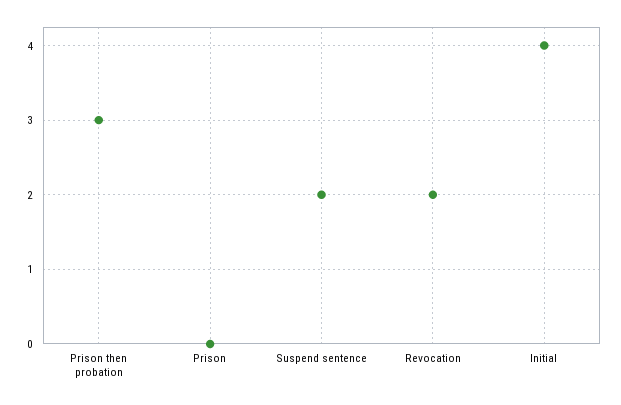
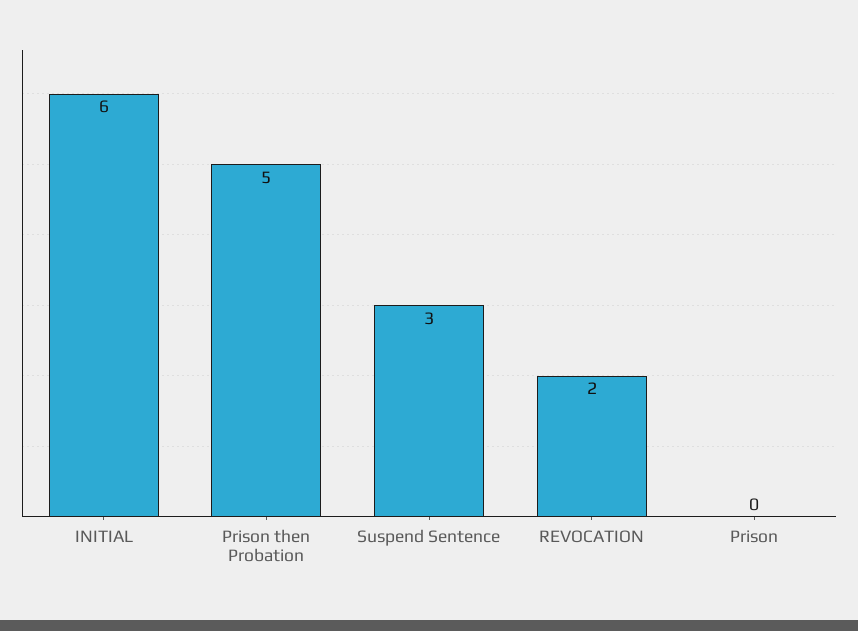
Prison then probation: 3 -> 5
Suspend sentence: 2 -> 3
Initial: 4 -> 6

